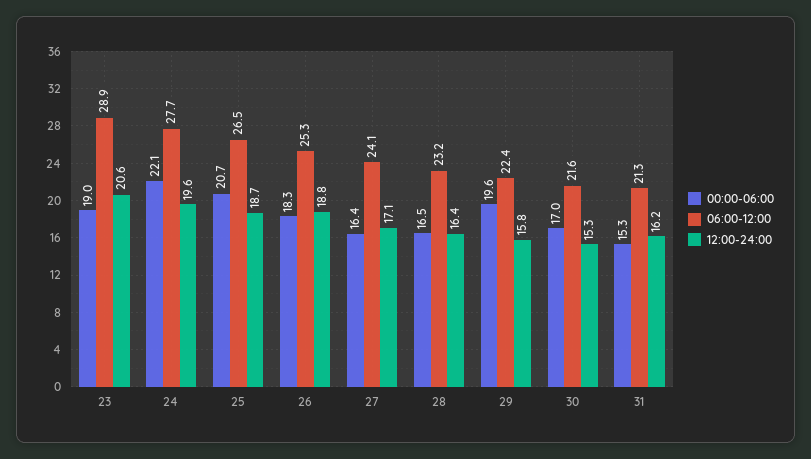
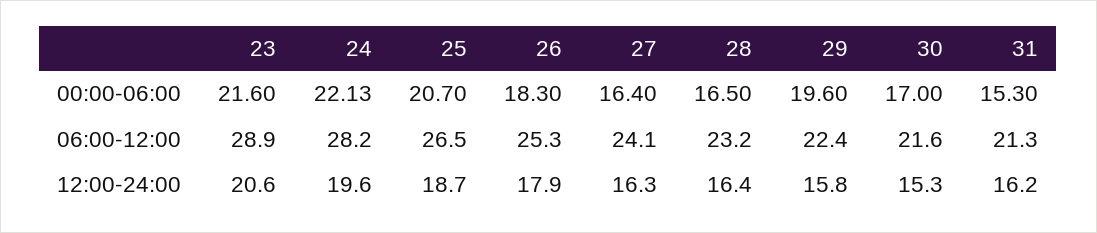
00:00-06:00, 23: 19 -> 21.6
06:00-12:00, 24: 27.7 -> 28.2
12:00-24:00, 26: 18.8 -> 17.9
12:00-24:00, 27: 17.1 -> 16.3

